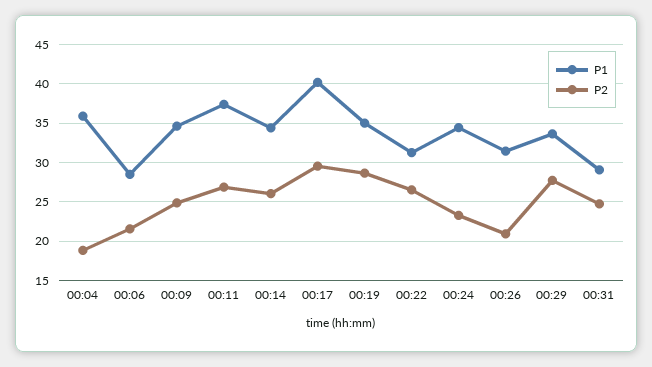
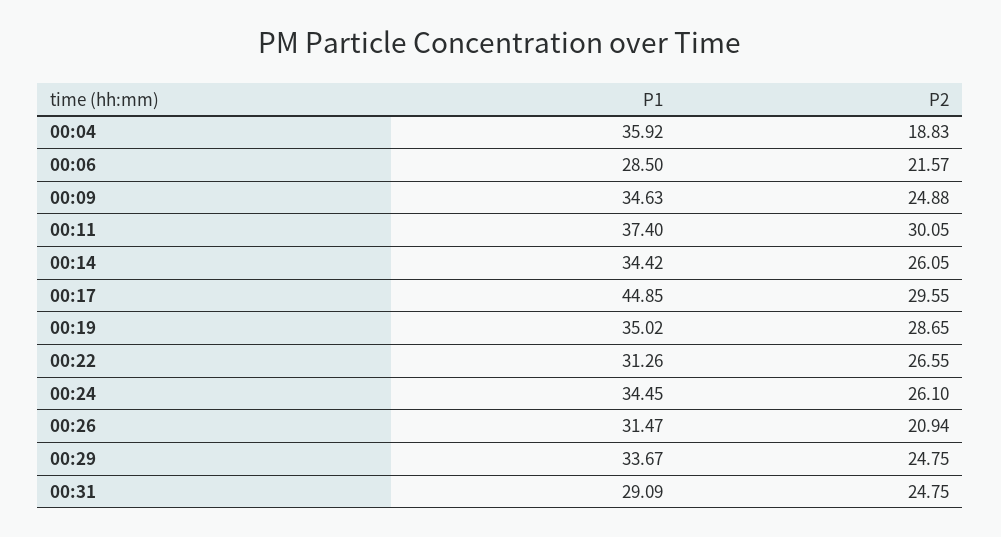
P2, 00:11: 27 -> 30.05
P1, 00:17: 40 -> 44.85
P2, 00:24: 23 -> 26.1
P2, 00:29: 28 -> 24.75

